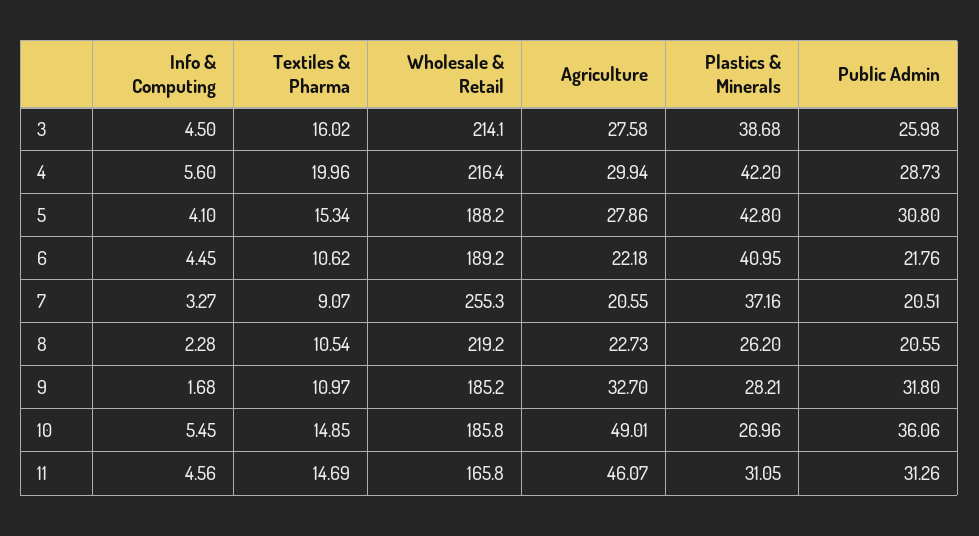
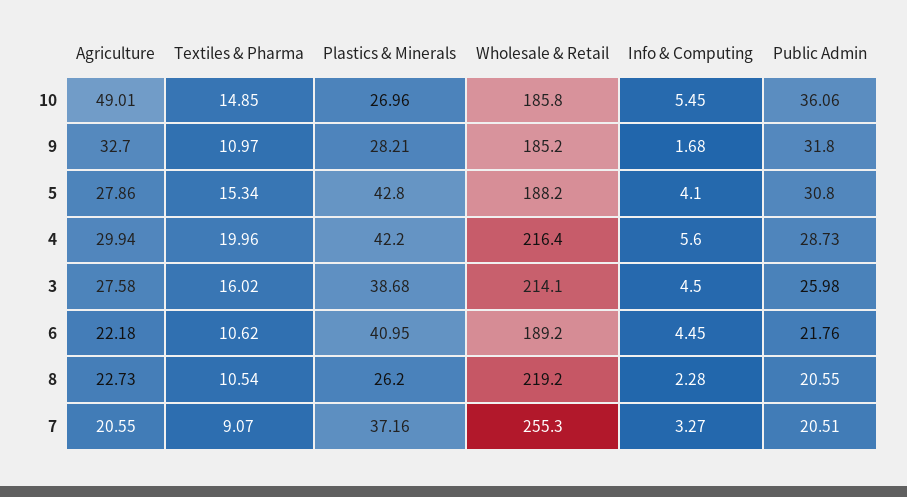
Info & Computing, 11: 4.56 -> none
Textiles & Pharma, 11: 14.69 -> none
Wholesale & Retail, 11: 165.8 -> none
Agriculture, 11: 46.07 -> none
Plastics & Minerals, 11: 31.05 -> none
Public Admin, 11: 31.26 -> none

